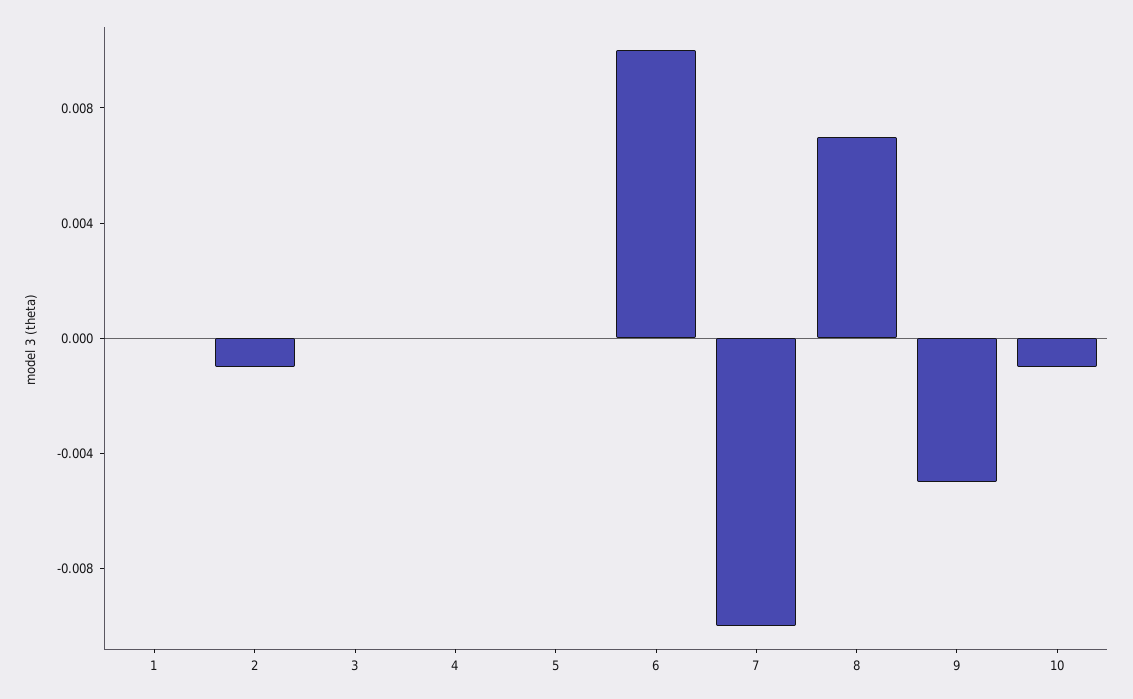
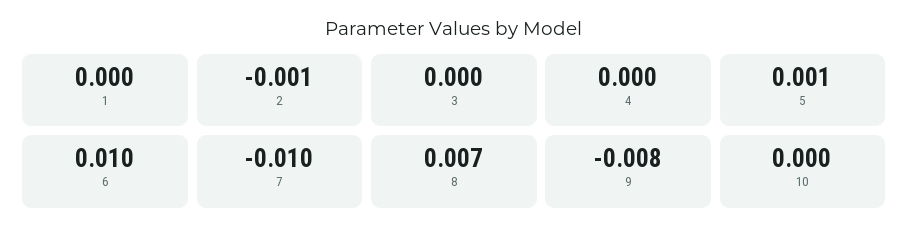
5: 0 -> 0.001
9: -0.005 -> -0.008
10: -0.001 -> 0

